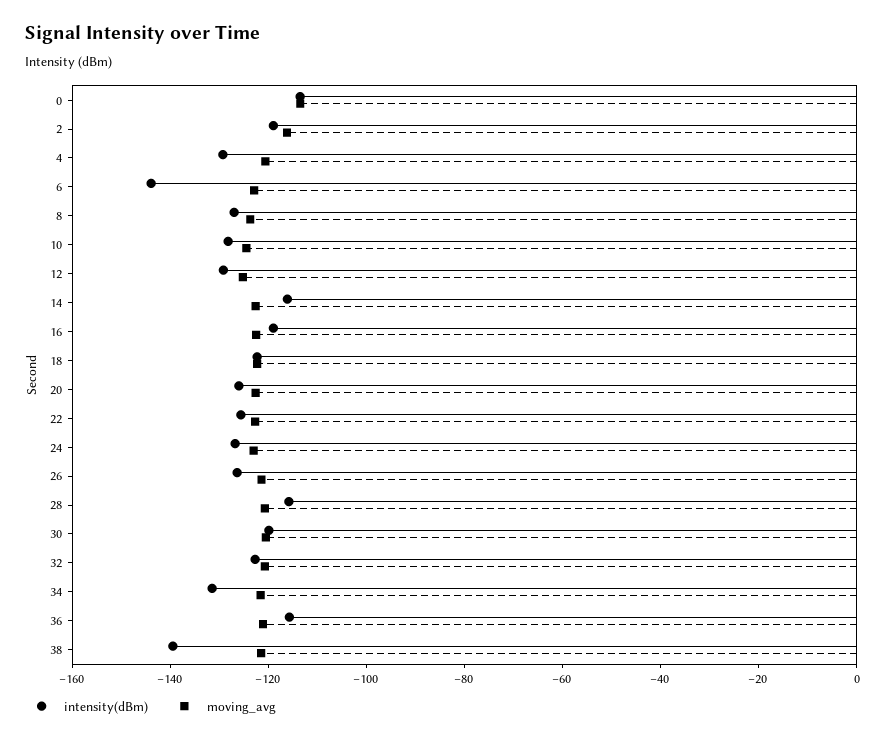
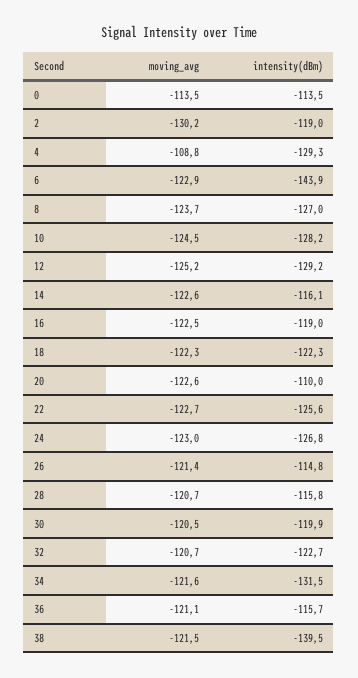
moving_avg, 2: -115 -> -130.2
moving_avg, 4: -120 -> -108.8
intensity(dBm), 20: -125 -> -110
intensity(dBm), 26: -125 -> -114.8

